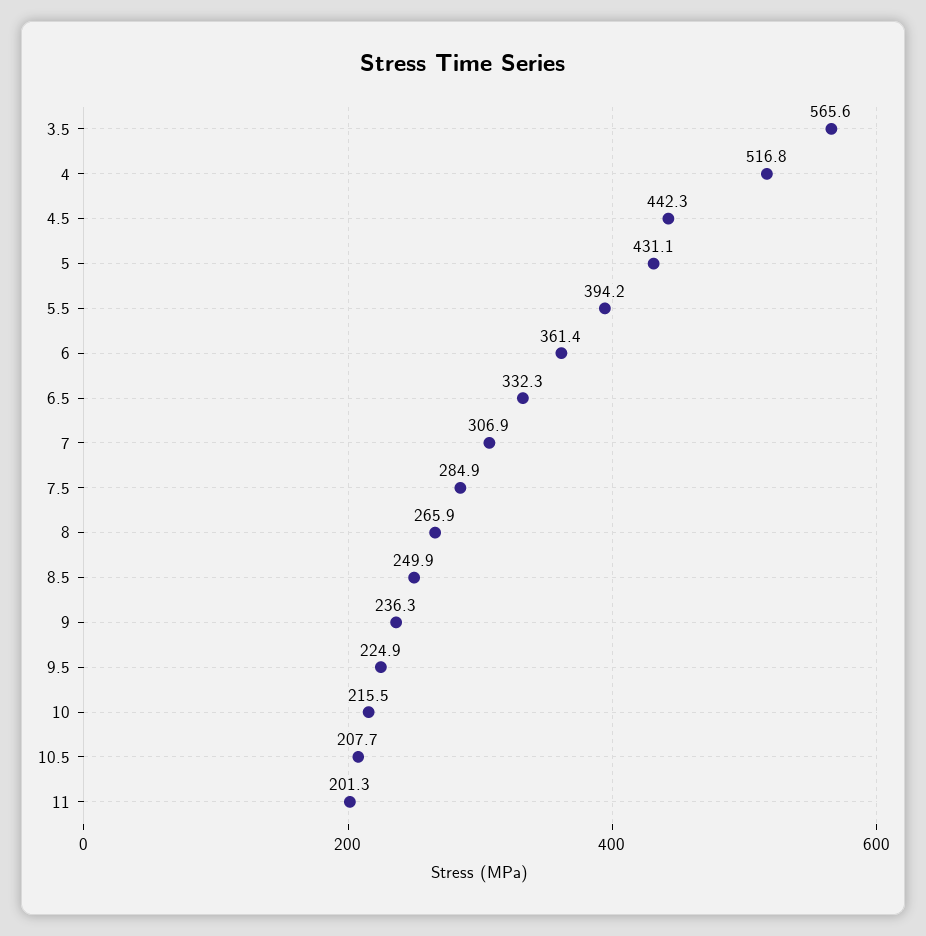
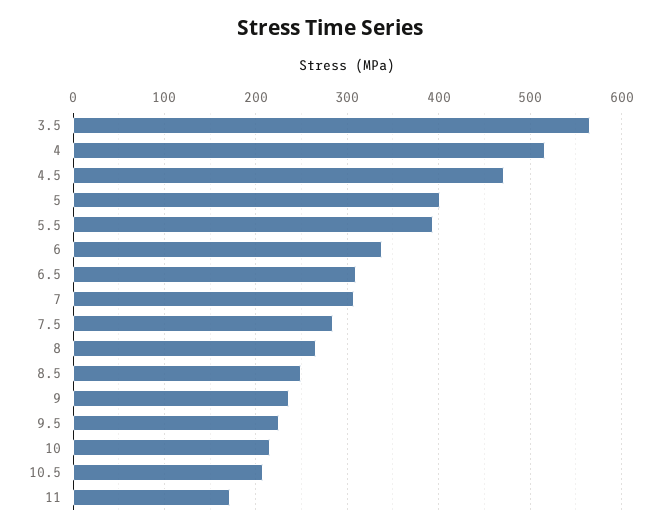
4.5: 442.3 -> 470
5: 431.1 -> 400
6: 361.4 -> 340
6.5: 332.3 -> 310
11: 201.3 -> 170

